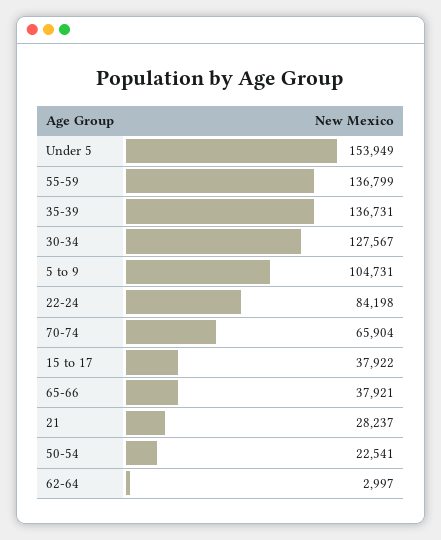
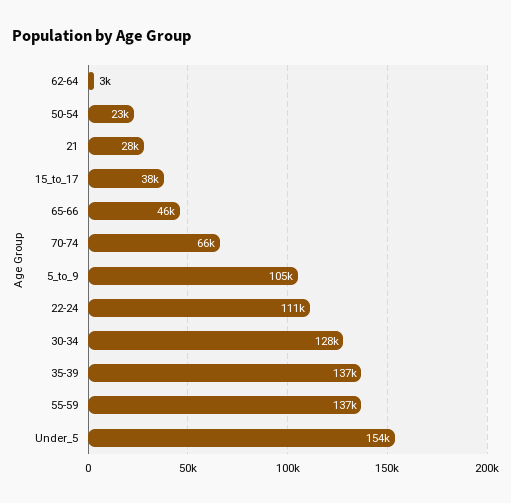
22-24: 84198 -> 111000
65-66: 37921 -> 46000

